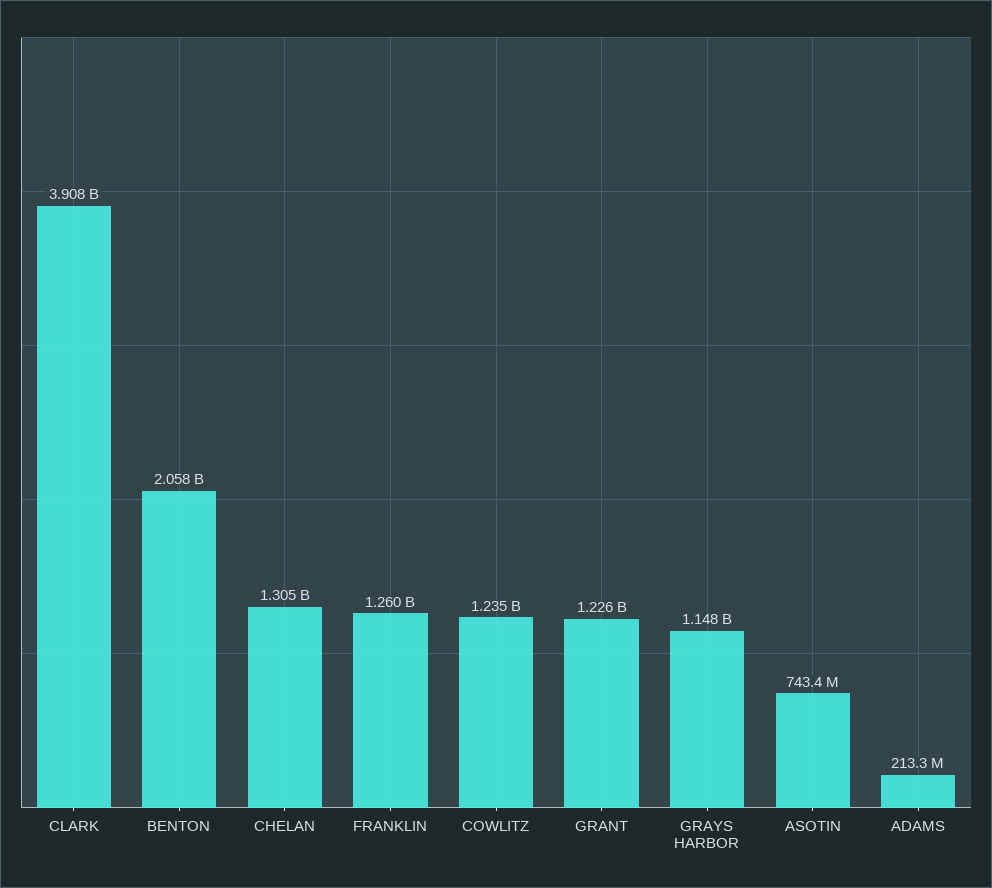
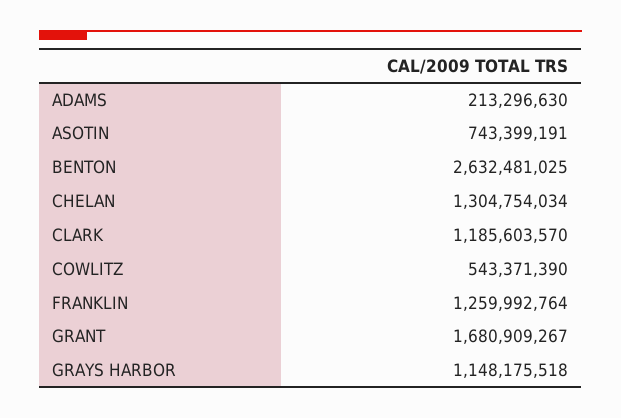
CLARK: 3908000000 -> 1185603570
BENTON: 2058000000 -> 2632481025
COWLITZ: 1235000000 -> 543371390
GRANT: 1226000000 -> 1680909267

